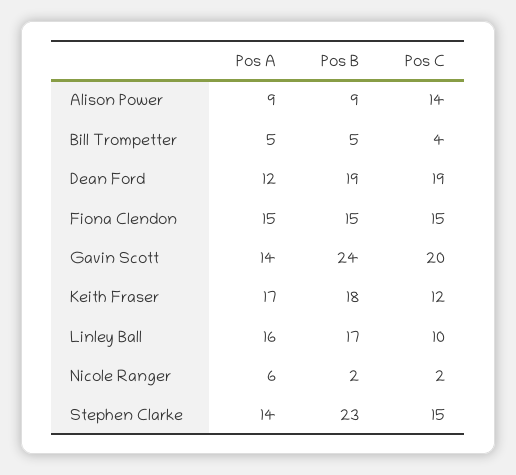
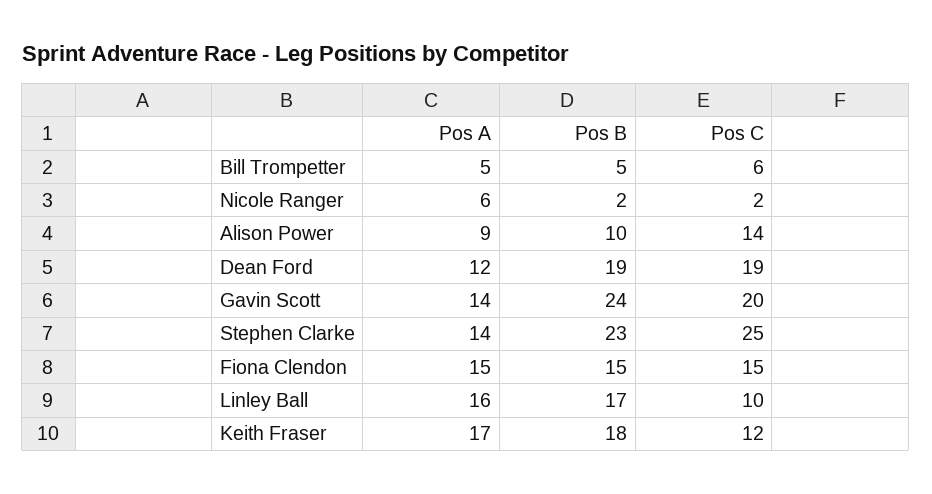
Pos B, Alison Power: 9 -> 10
Pos C, Bill Trompetter: 4 -> 6
Pos C, Stephen Clarke: 15 -> 25

